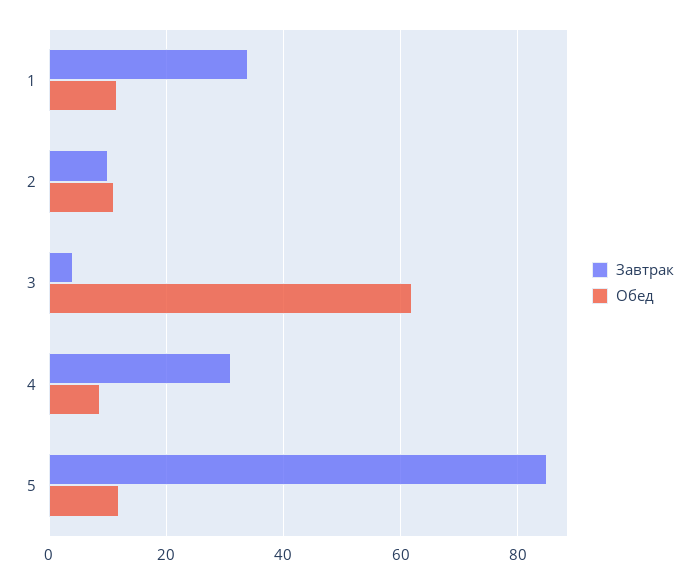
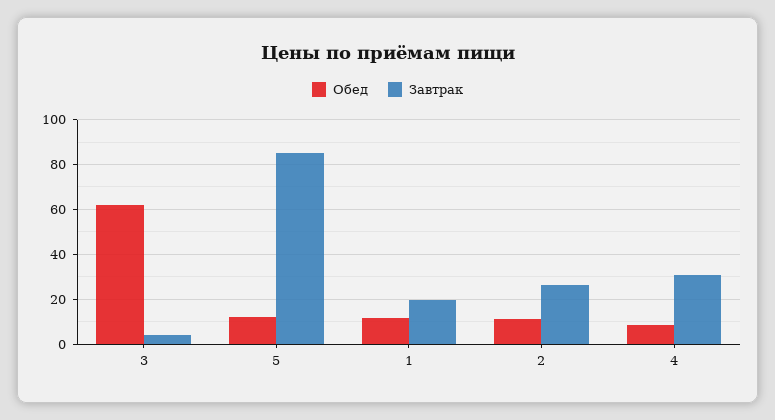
Завтрак, 1: 34 -> 20
Завтрак, 2: 10 -> 25

